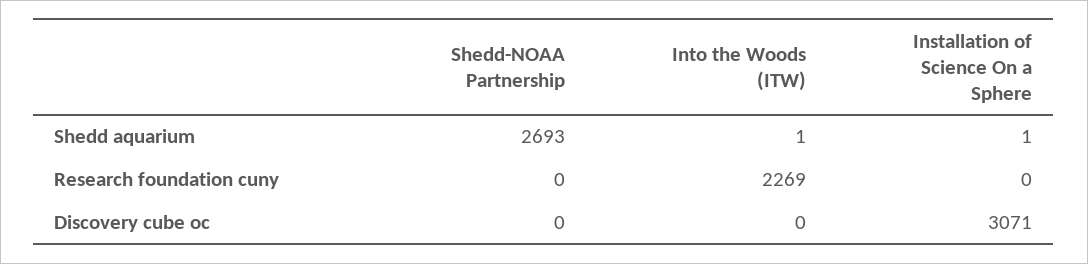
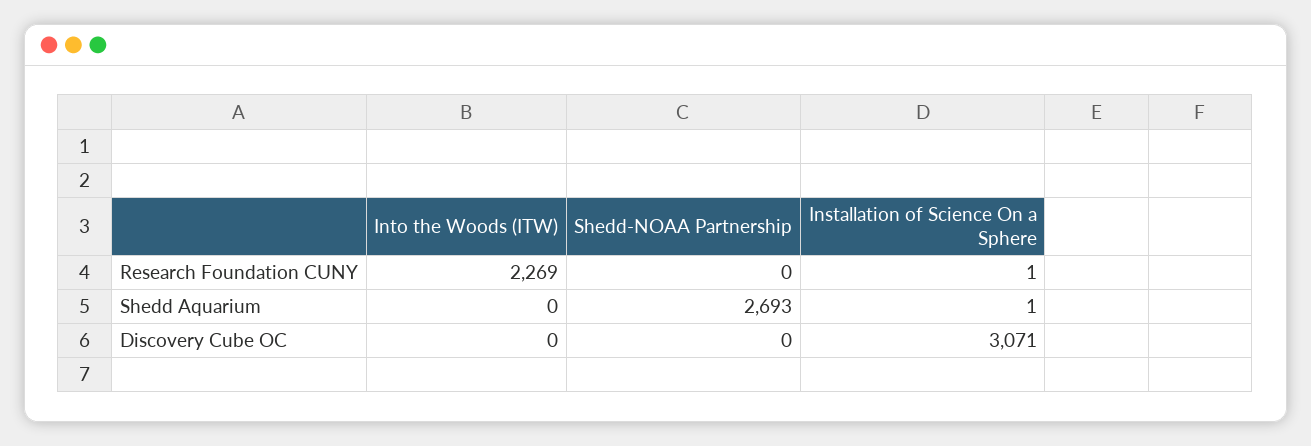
Into the Woods (ITW), Shedd aquarium: 1 -> 0
Installation of Science On a Sphere, Research foundation cuny: 0 -> 1

